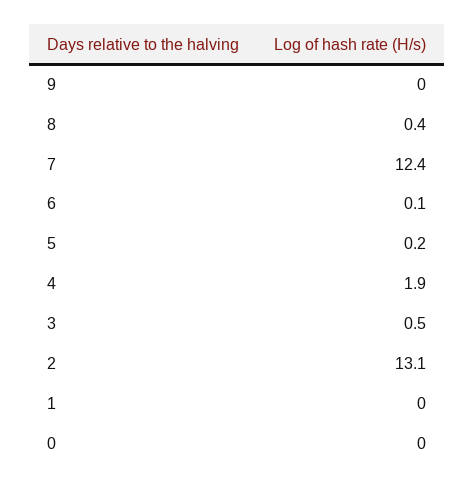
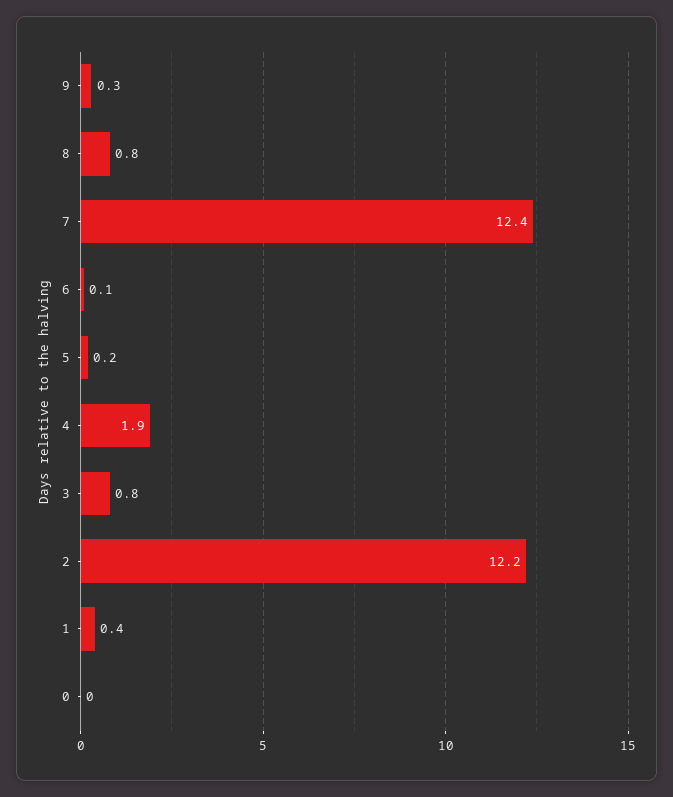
9: 0 -> 0.3
8: 0.4 -> 0.8
3: 0.5 -> 0.8
2: 13.1 -> 12.2
1: 0 -> 0.4

